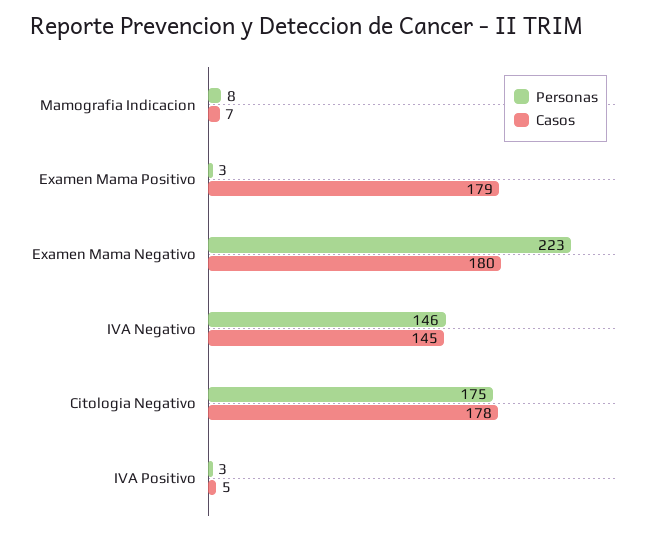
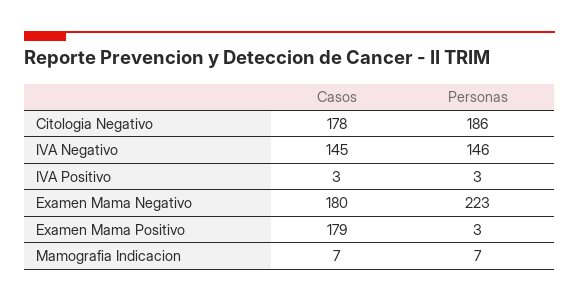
Personas, Mamografia Indicacion: 8 -> 7
Personas, Citologia Negativo: 175 -> 186
Casos, IVA Positivo: 5 -> 3

